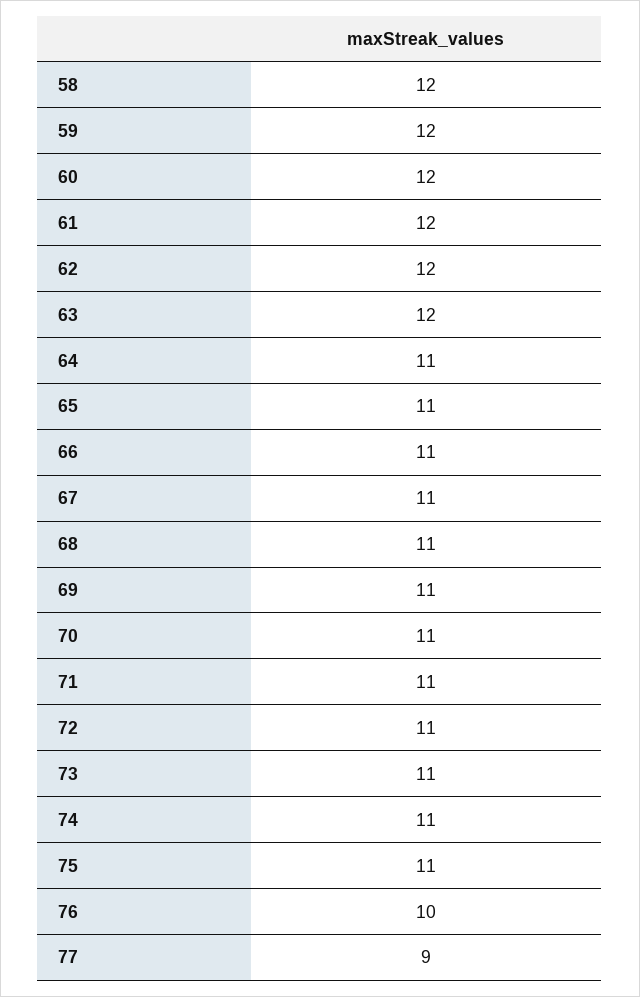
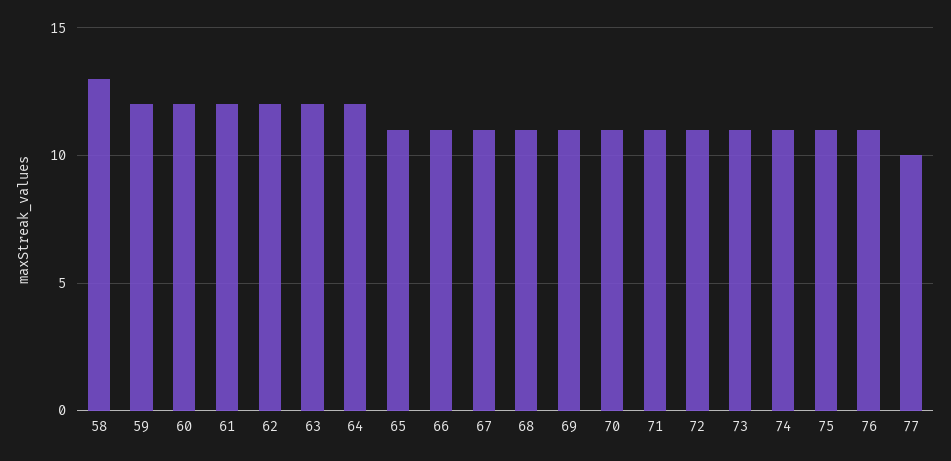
58: 12 -> 13
64: 11 -> 12
76: 10 -> 11
77: 9 -> 10

